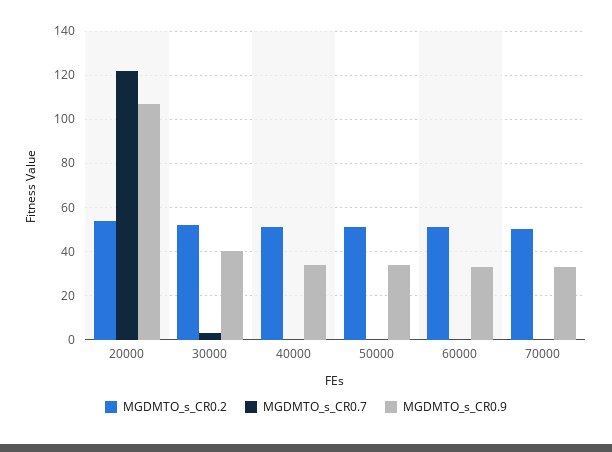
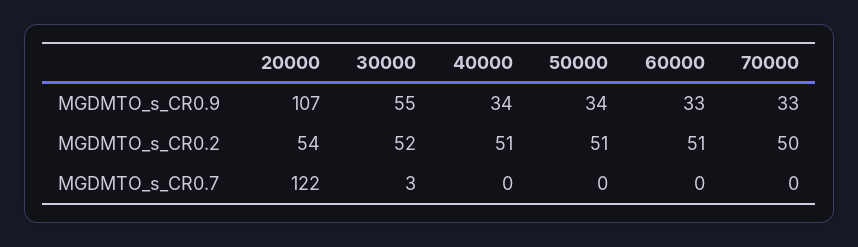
MGDMTO_s_CR0.9, 30000: 40 -> 55

